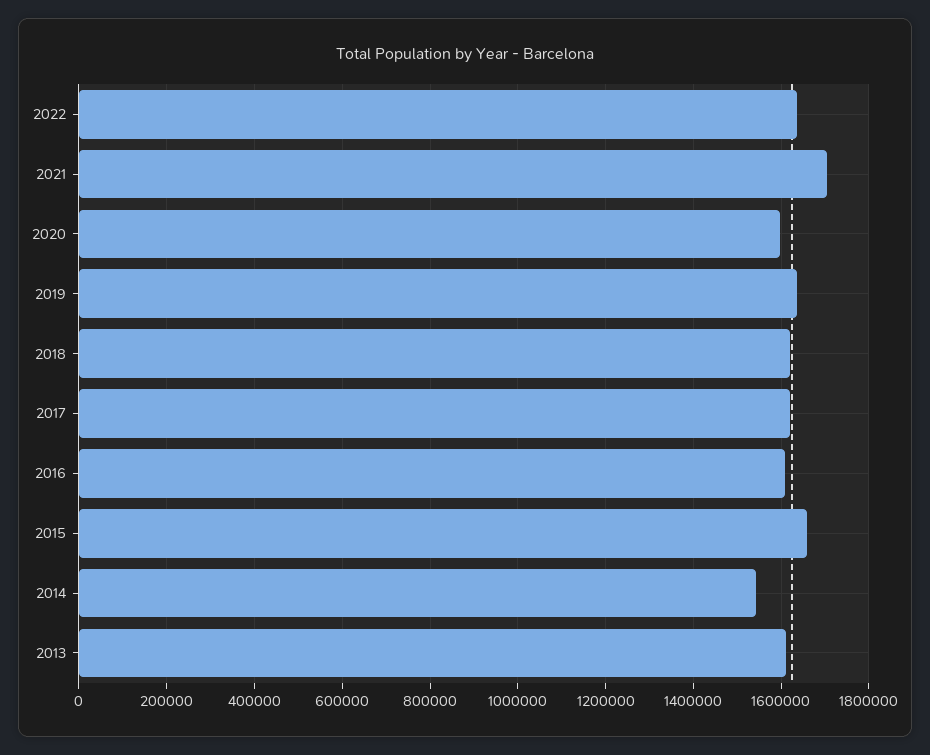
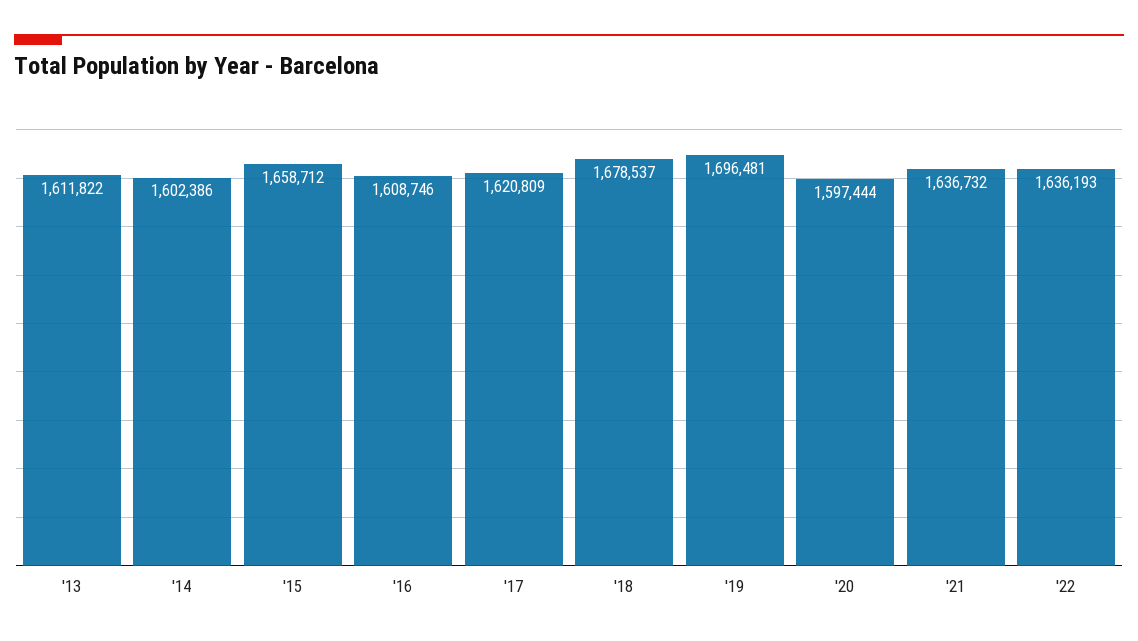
2021: 1700000 -> 1636732
2019: 1640000 -> 1696481
2018: 1620000 -> 1678537
2014: 1540000 -> 1602386

